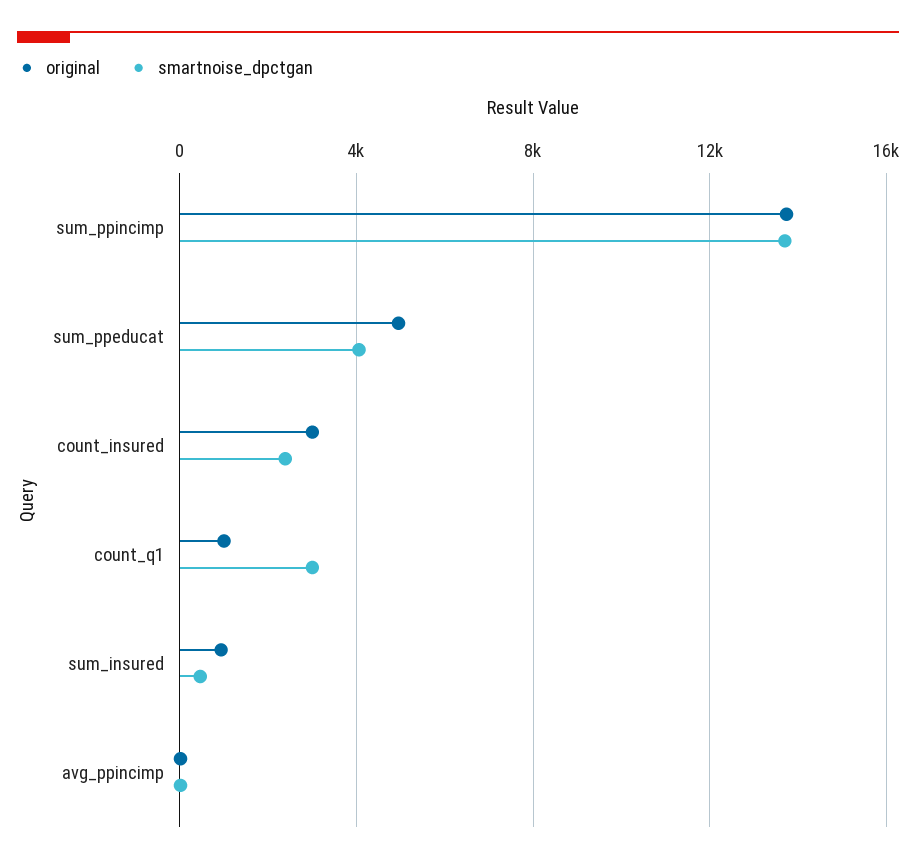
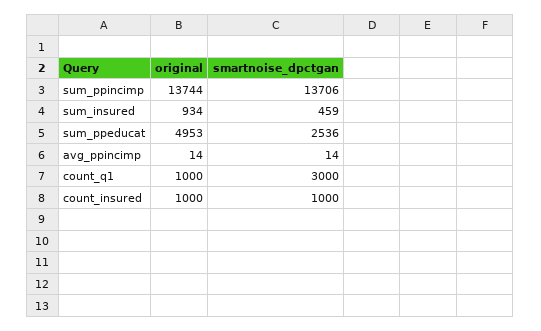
smartnoise_dpctgan, sum_ppeducat: 4000 -> 2536
original, count_insured: 3000 -> 1000
smartnoise_dpctgan, count_insured: 2500 -> 1000

